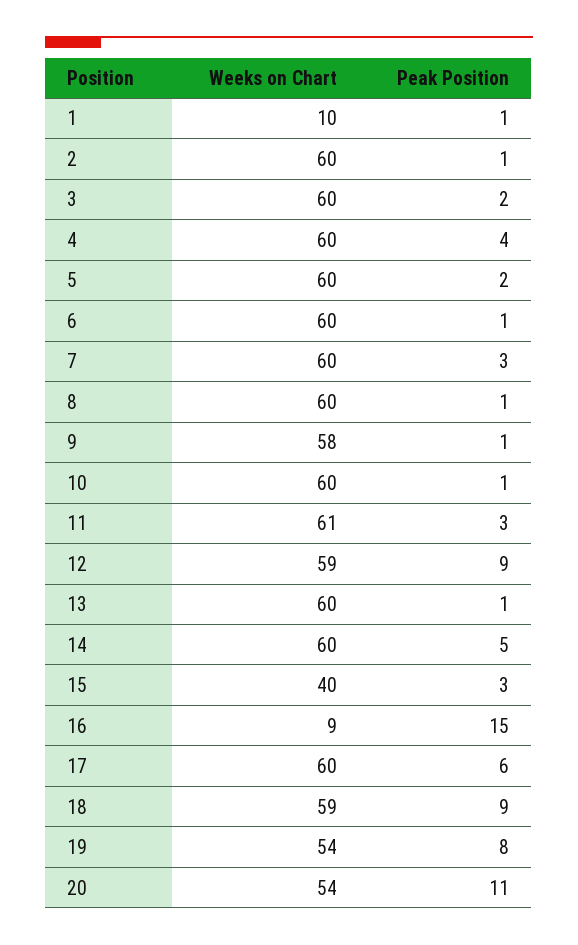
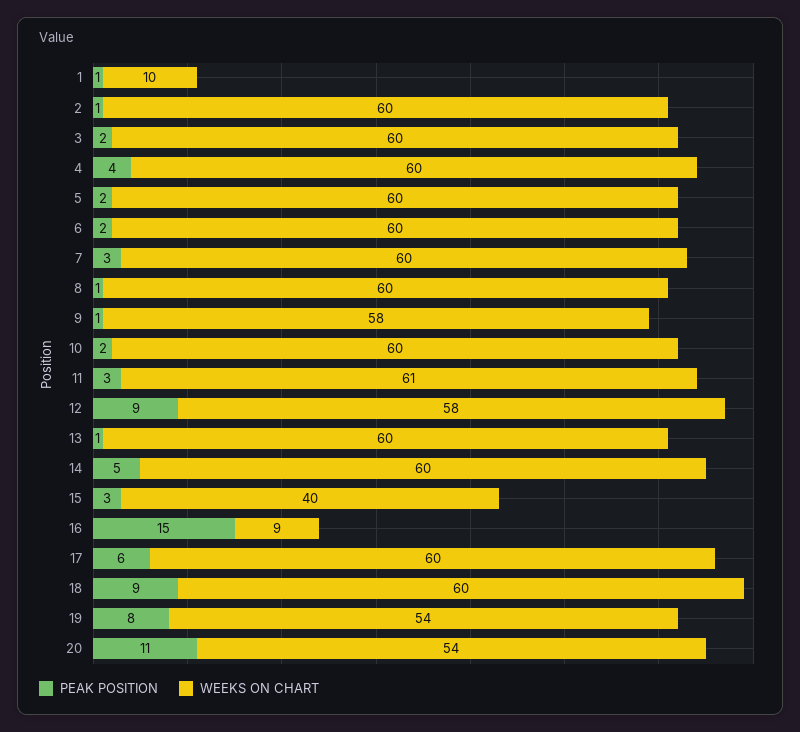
Peak Position, 6: 1 -> 2
Peak Position, 10: 1 -> 2
Weeks on Chart, 12: 59 -> 58
Weeks on Chart, 18: 59 -> 60

